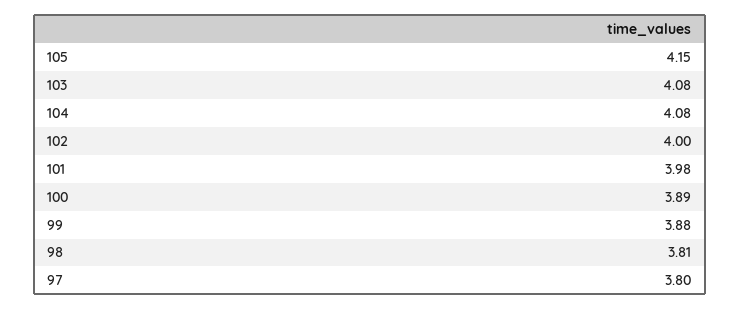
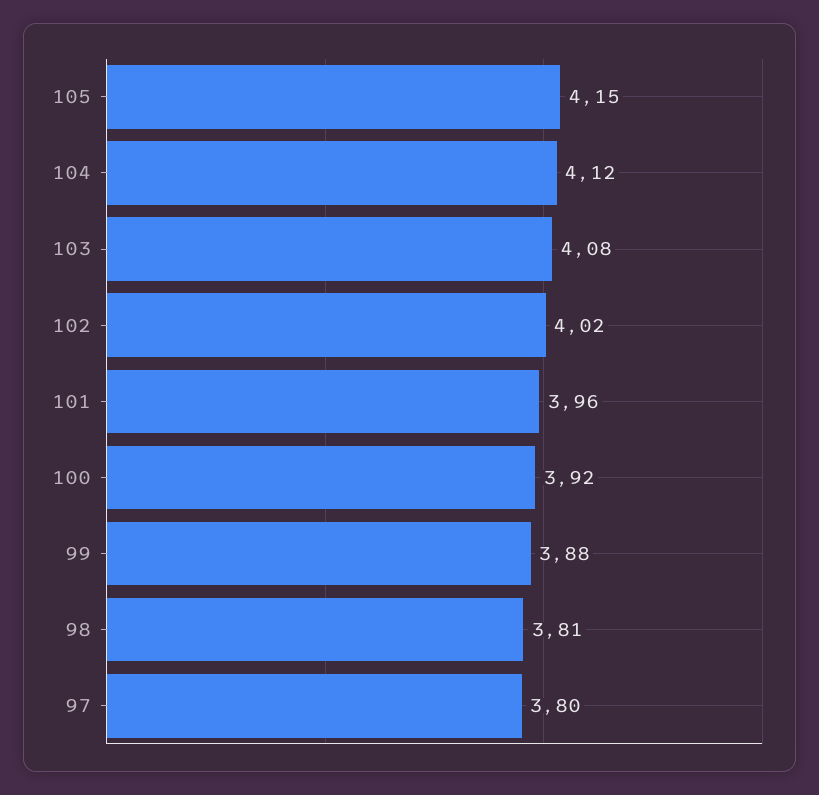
104: 4.08 -> 4.12
102: 4 -> 4.02
101: 3.98 -> 3.96
100: 3.89 -> 3.92

